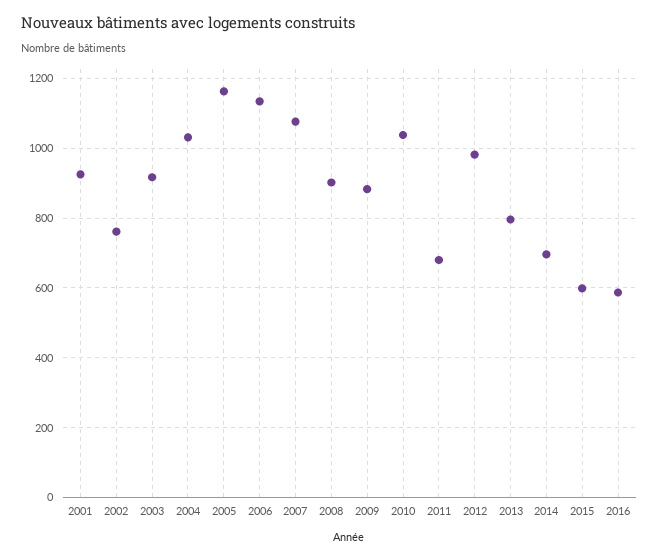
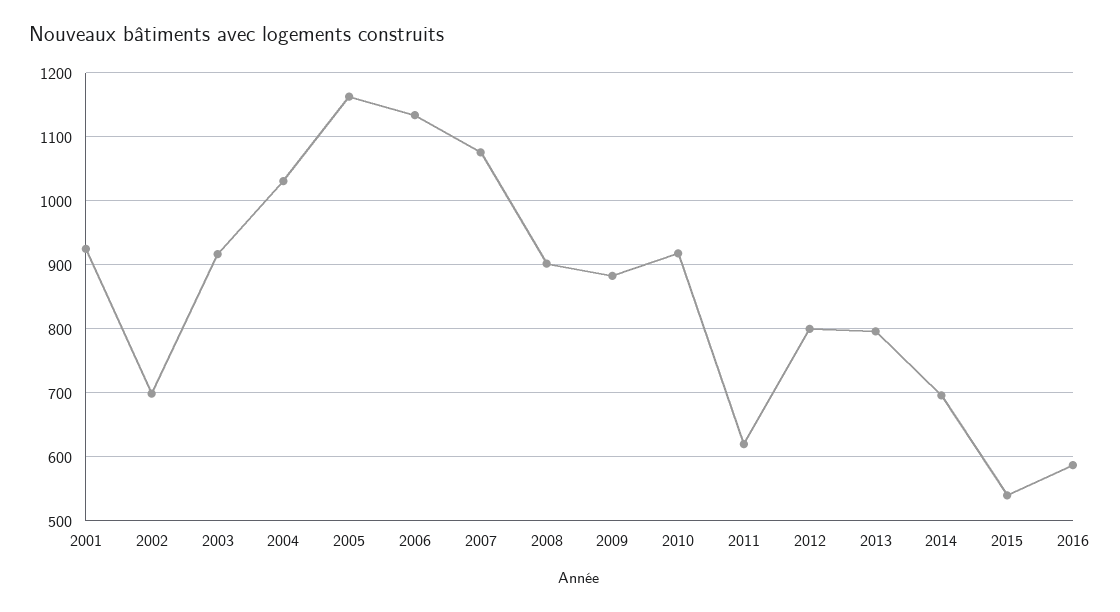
2002: 760 -> 700
2010: 1040 -> 920
2011: 680 -> 620
2012: 980 -> 800
2015: 600 -> 540

